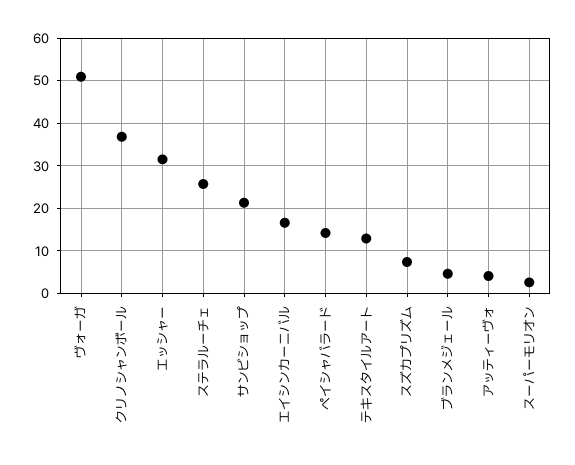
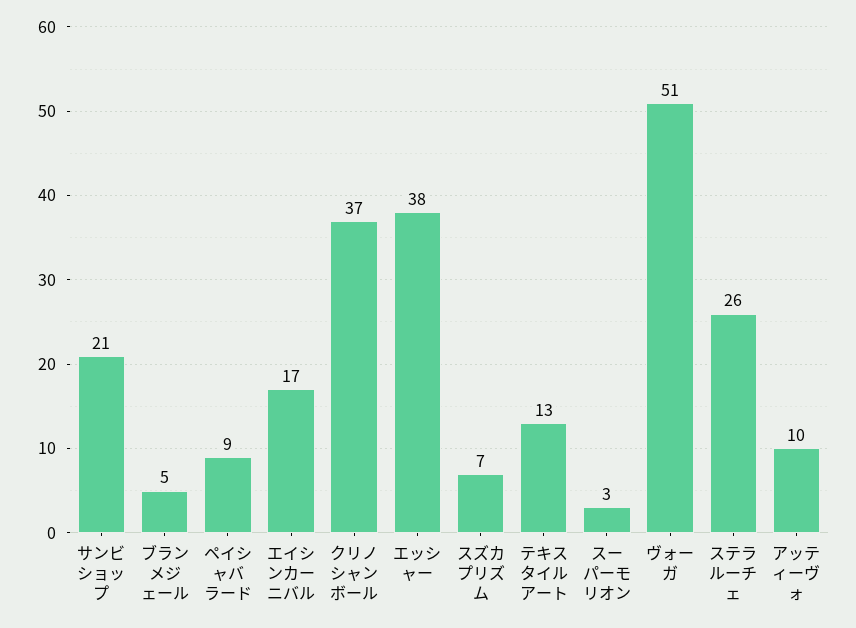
エッシャー: 32 -> 38
ペイシャバラード: 14 -> 9
アッティーヴォ: 4 -> 10

